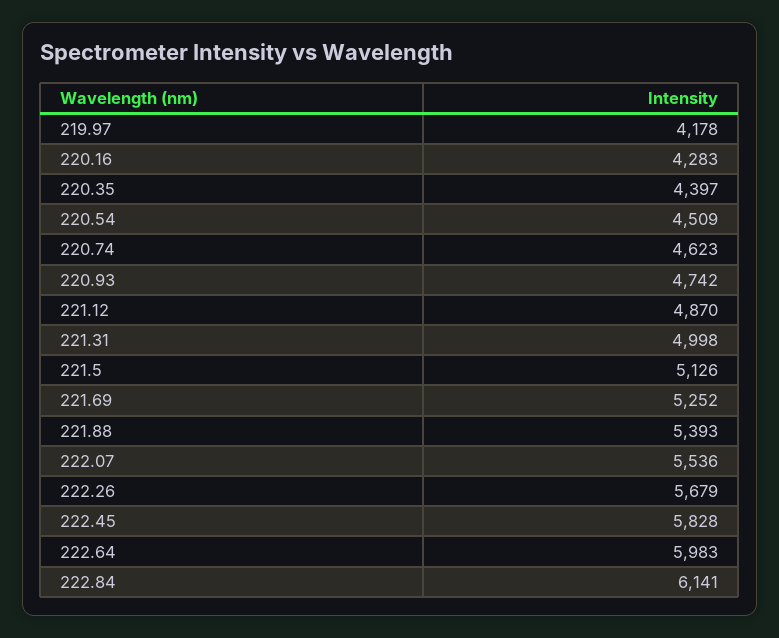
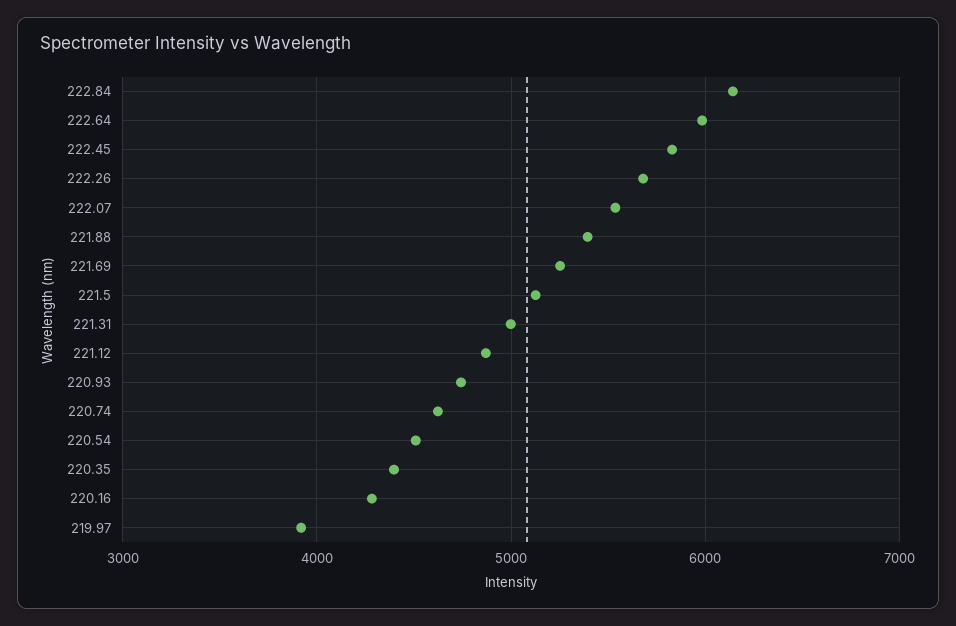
219.97: 4178 -> 3900

